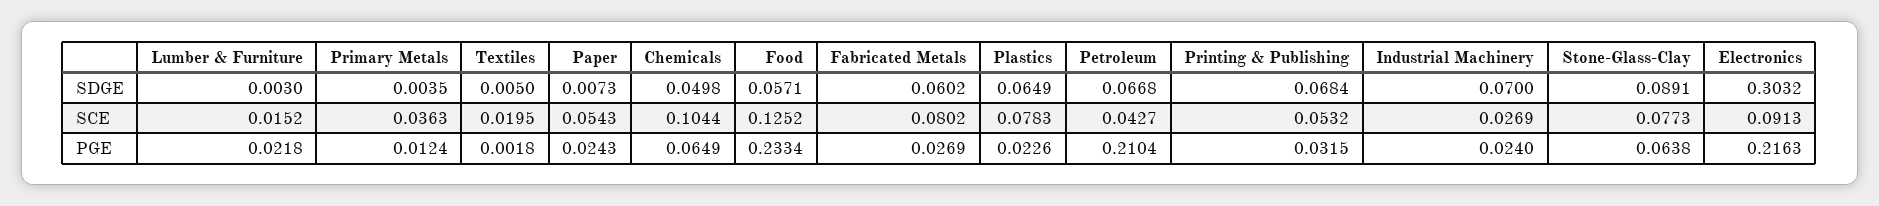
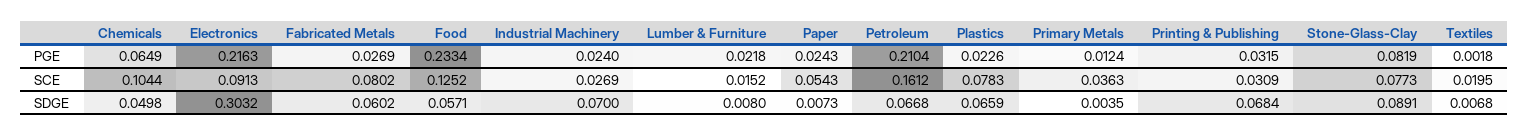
Lumber & Furniture, SDGE: 0.003 -> 0.008
Textiles, SDGE: 0.005 -> 0.0068
Plastics, SDGE: 0.0649 -> 0.0659
Petroleum, SCE: 0.0427 -> 0.1612
Printing & Publishing, SCE: 0.0532 -> 0.0309
Stone-Glass-Clay, PGE: 0.0638 -> 0.0819

